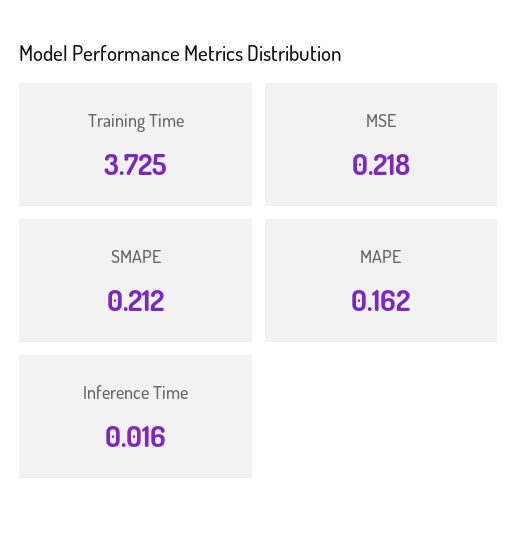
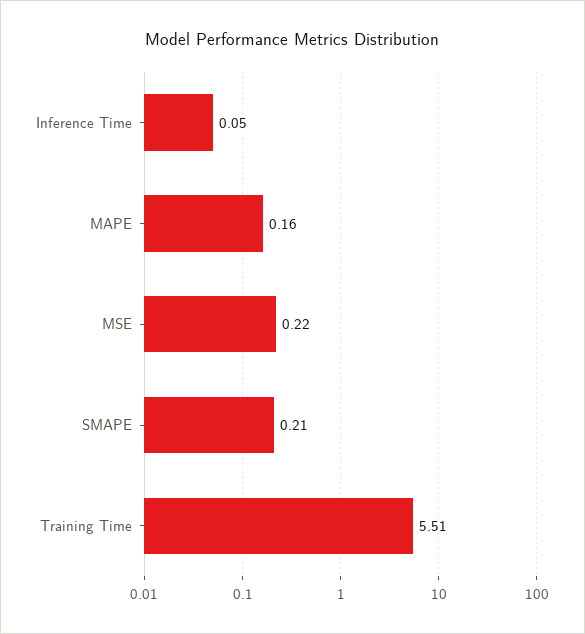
Training Time: 3.725 -> 5.51
Inference Time: 0.016 -> 0.05

